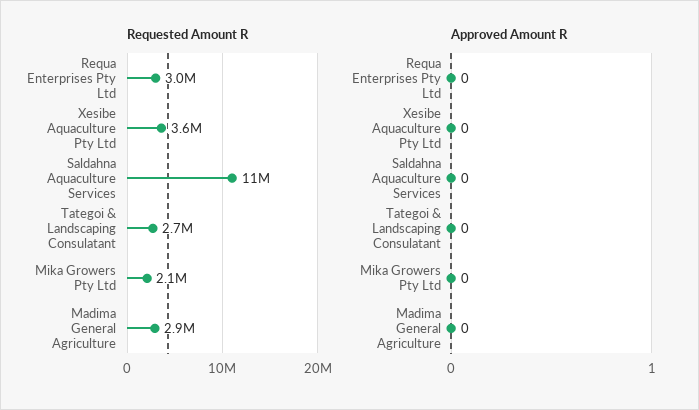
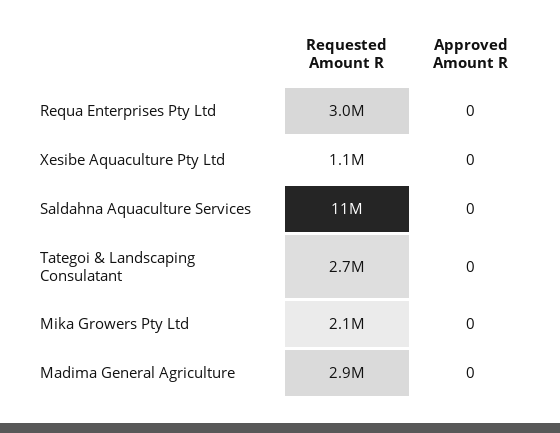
Requested Amount R, Xesibe Aquaculture Pty Ltd: 3600000 -> 1100000

